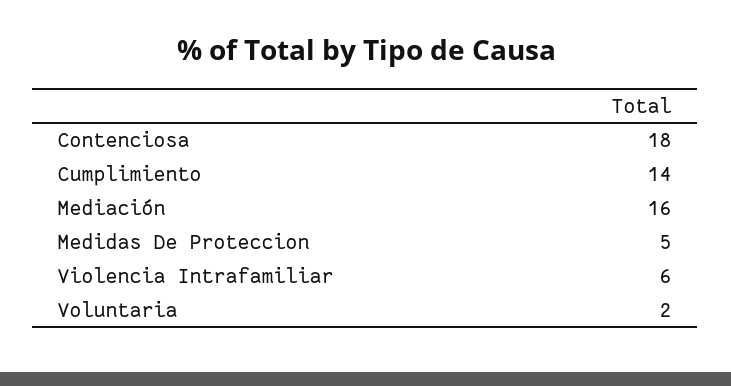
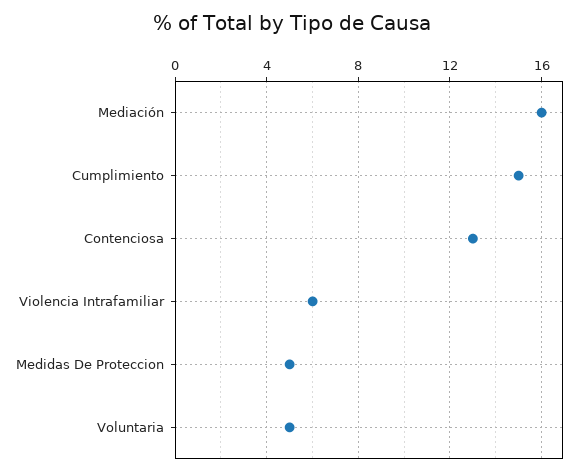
Contenciosa: 18 -> 13
Cumplimiento: 14 -> 15
Voluntaria: 2 -> 5

